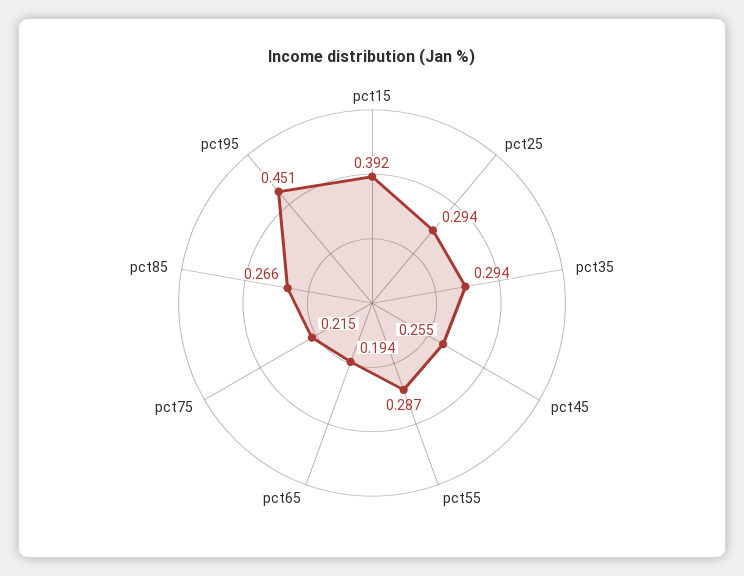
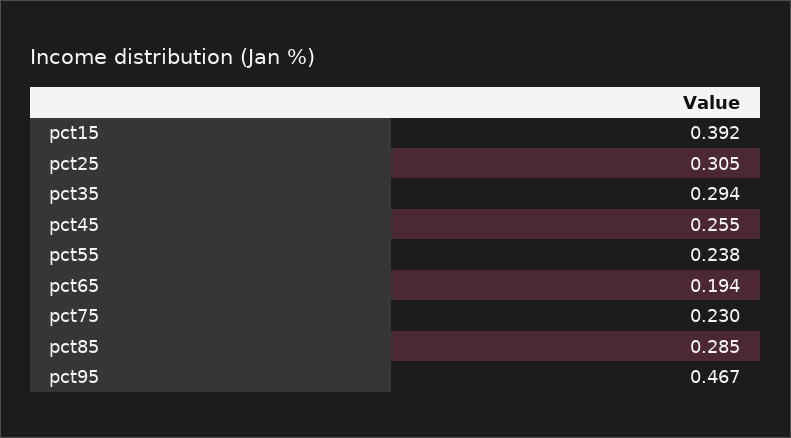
pct25: 0.294 -> 0.305
pct55: 0.287 -> 0.238
pct75: 0.215 -> 0.23
pct85: 0.266 -> 0.285
pct95: 0.451 -> 0.467

